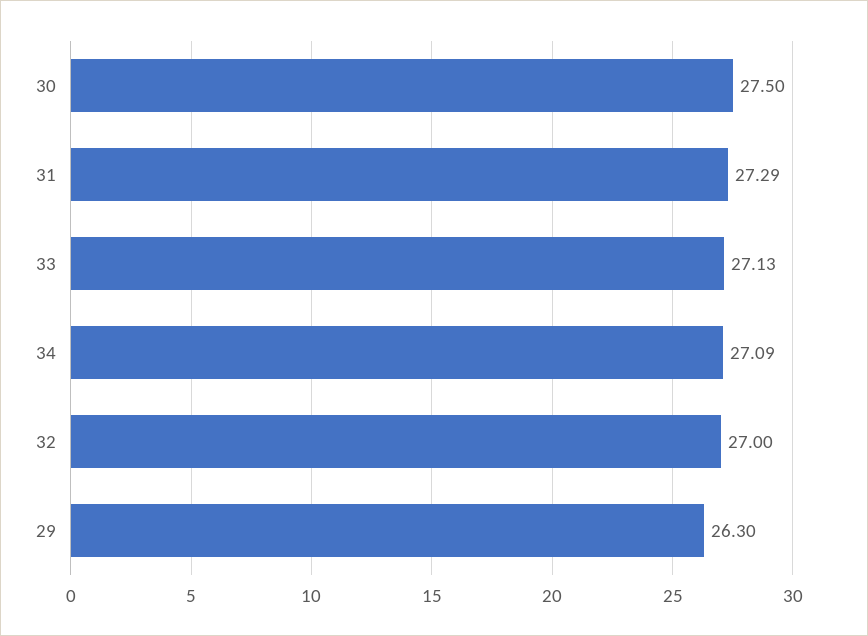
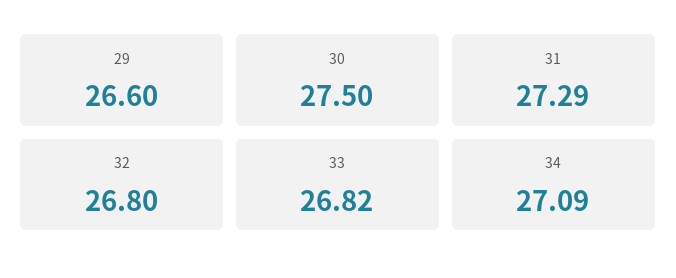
33: 27.13 -> 26.82
32: 27 -> 26.8
29: 26.3 -> 26.6

